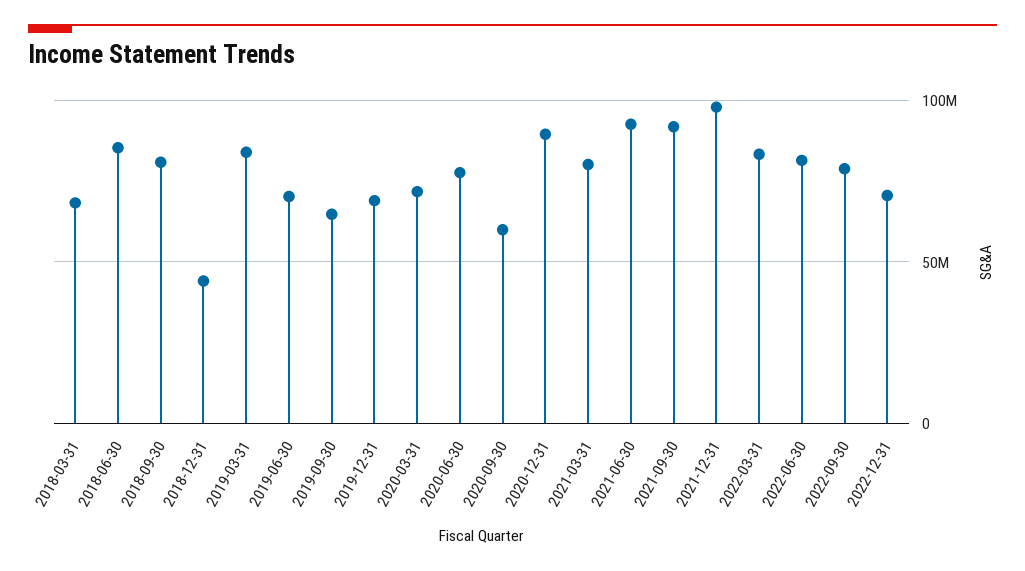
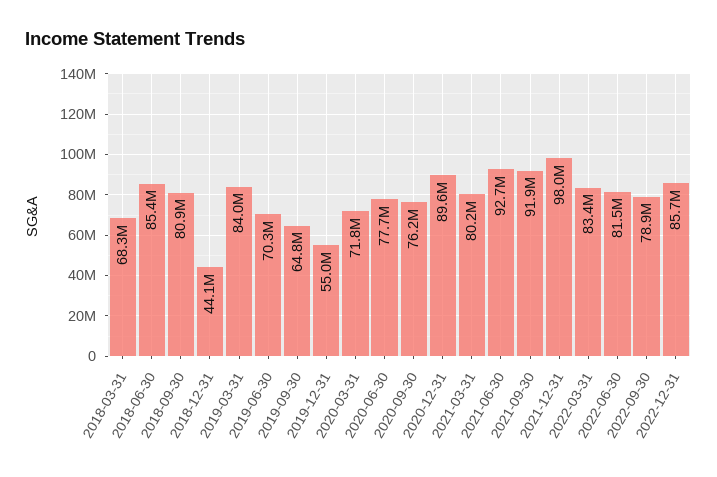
2019-12-31: 70000000 -> 55000000
2020-09-30: 60000000 -> 76200000
2022-12-31: 70000000 -> 85700000

